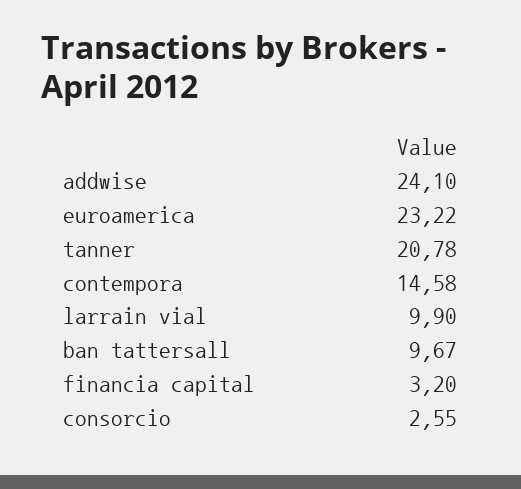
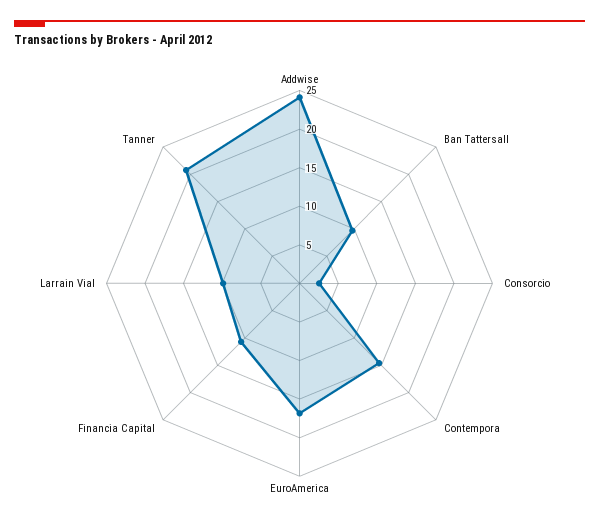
euroamerica: 23.22 -> 17.5
financia capital: 3.2 -> 10

